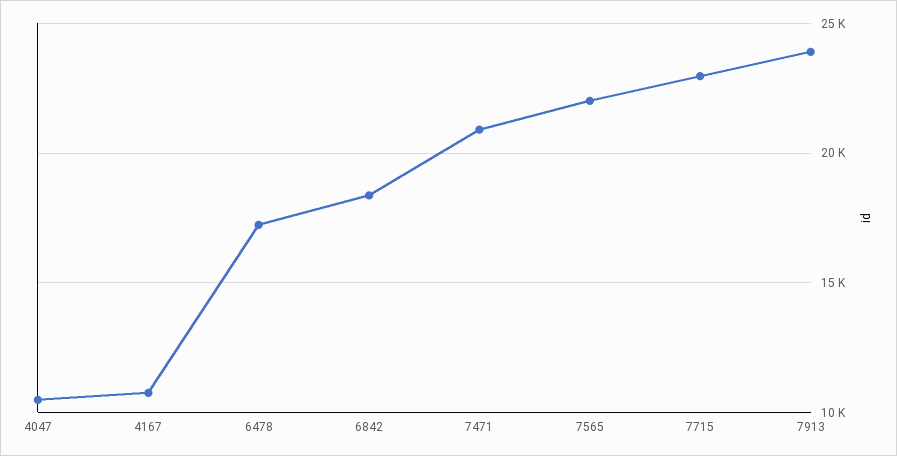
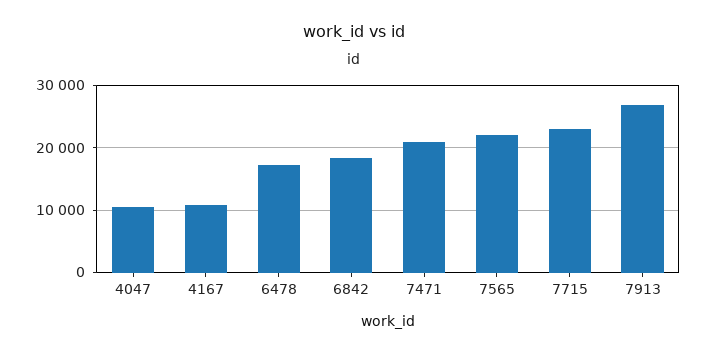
7913: 24000 -> 27000

